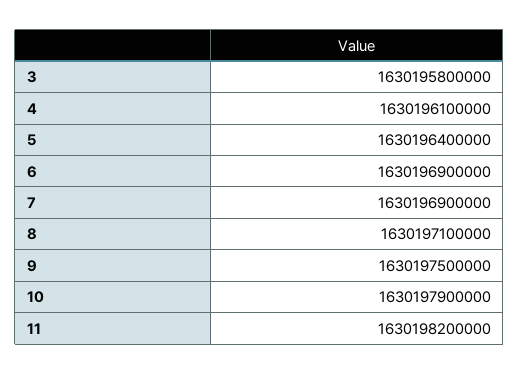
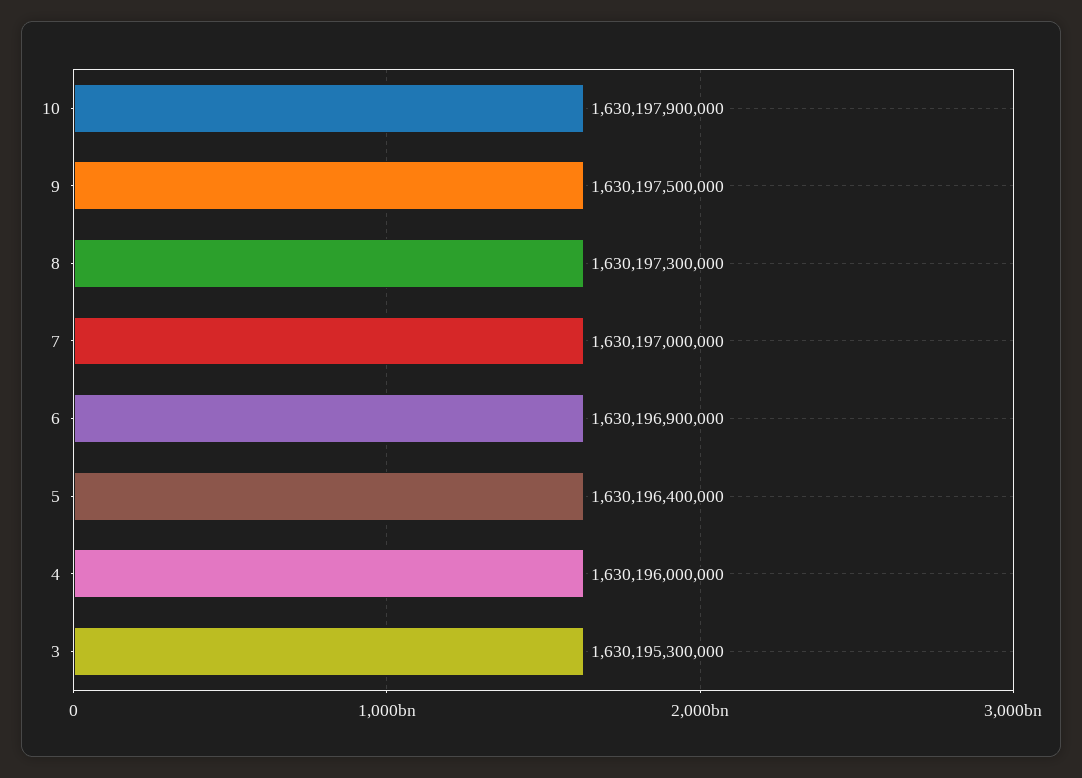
3: 1630195800000 -> 1630195300000
4: 1630196100000 -> 1630196000000
7: 1630196900000 -> 1630197000000
8: 1630197100000 -> 1630197300000
11: 1630198200000 -> none

